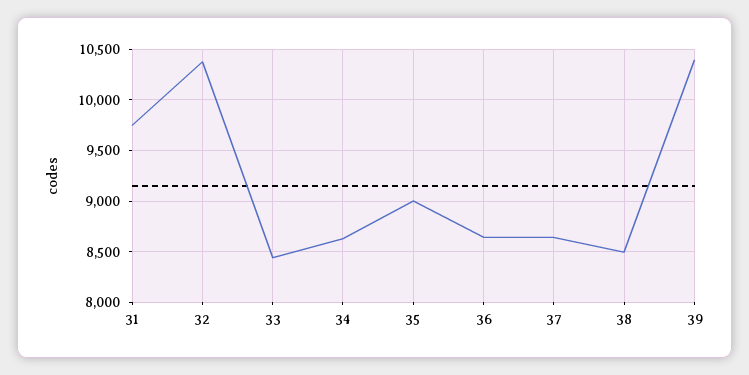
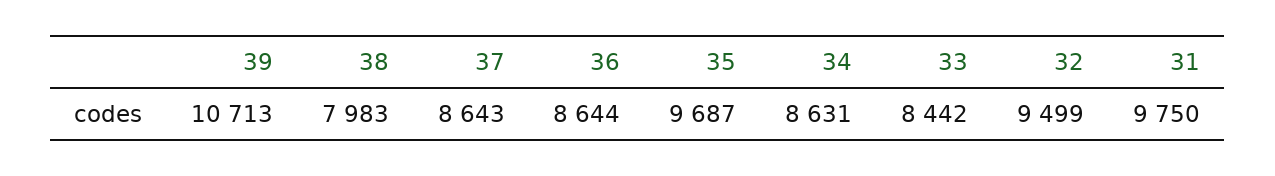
32: 10400 -> 9499
35: 9000 -> 9687
38: 8500 -> 7983
39: 10400 -> 10713

